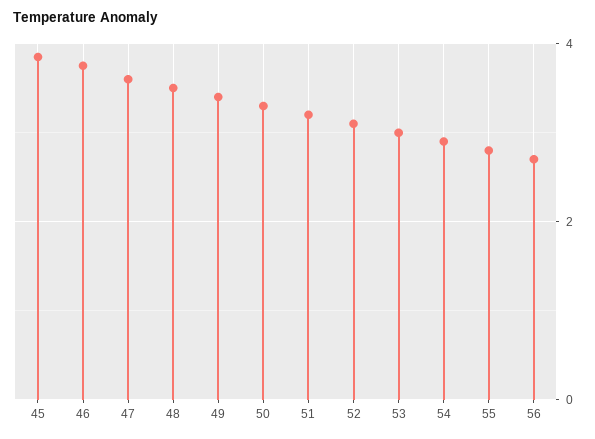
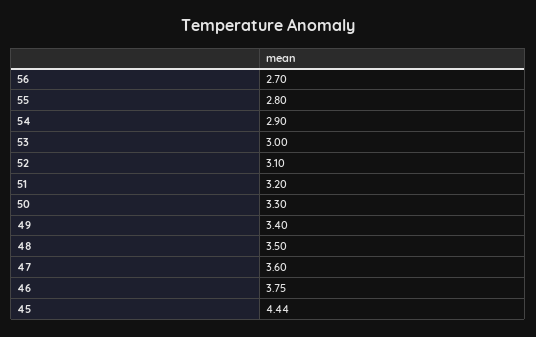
45: 3.8 -> 4.44

